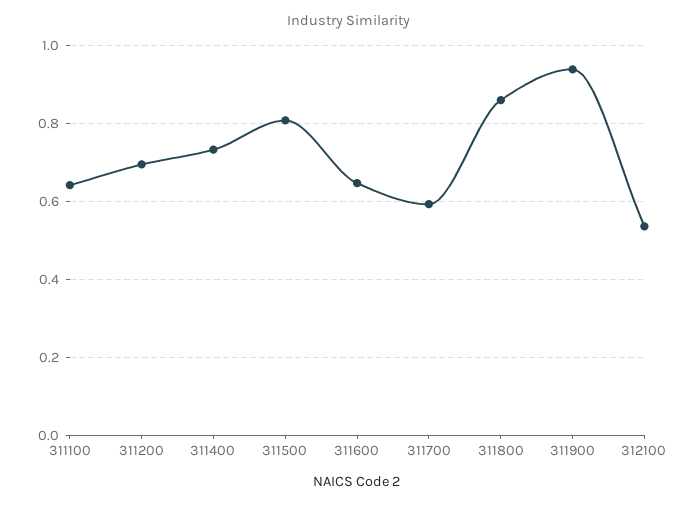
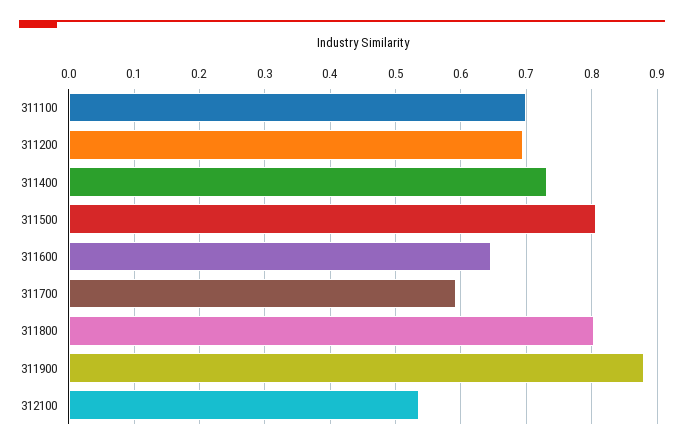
311100: 0.64 -> 0.7
311800: 0.86 -> 0.8
311900: 0.94 -> 0.88

